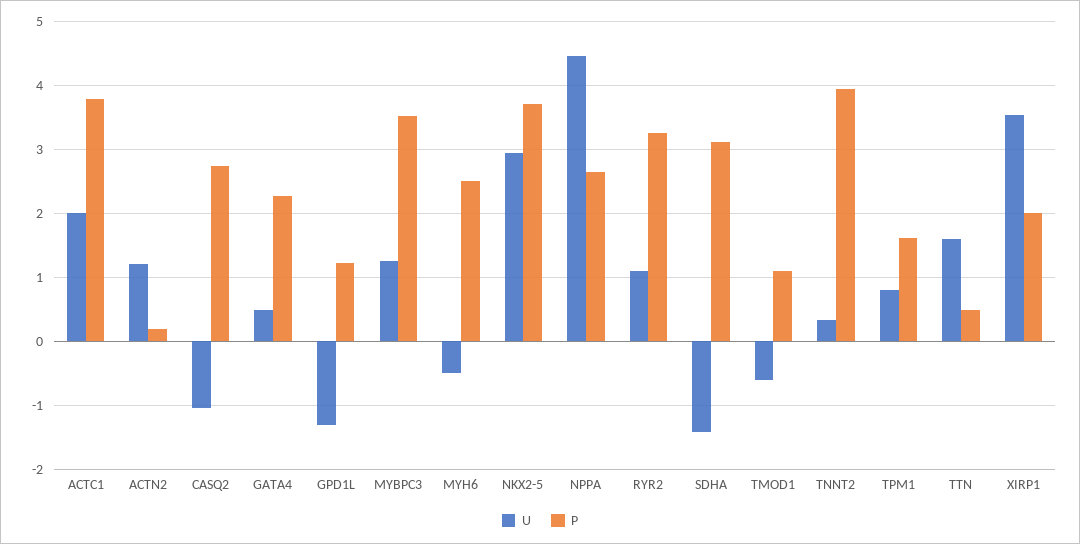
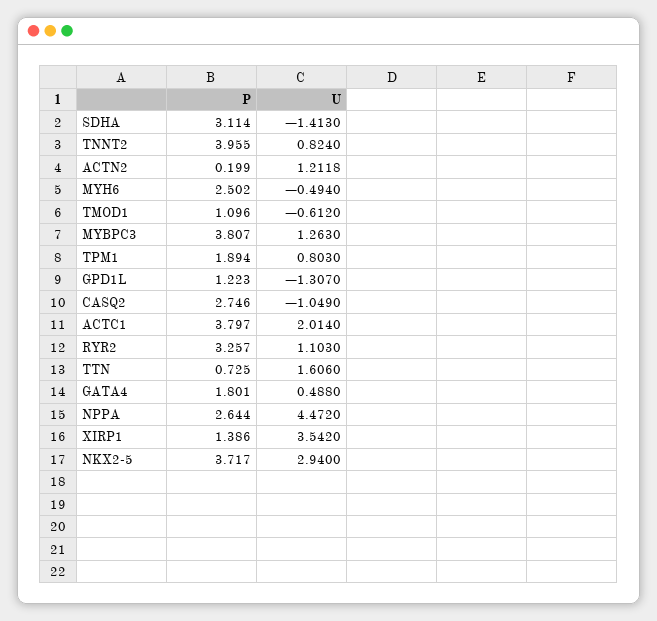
P, GATA4: 2.3 -> 1.801
P, MYBPC3: 3.5 -> 3.807
U, TNNT2: 0.3 -> 0.824
P, TPM1: 1.6 -> 1.894
P, TTN: 0.5 -> 0.725
P, XIRP1: 2 -> 1.386

